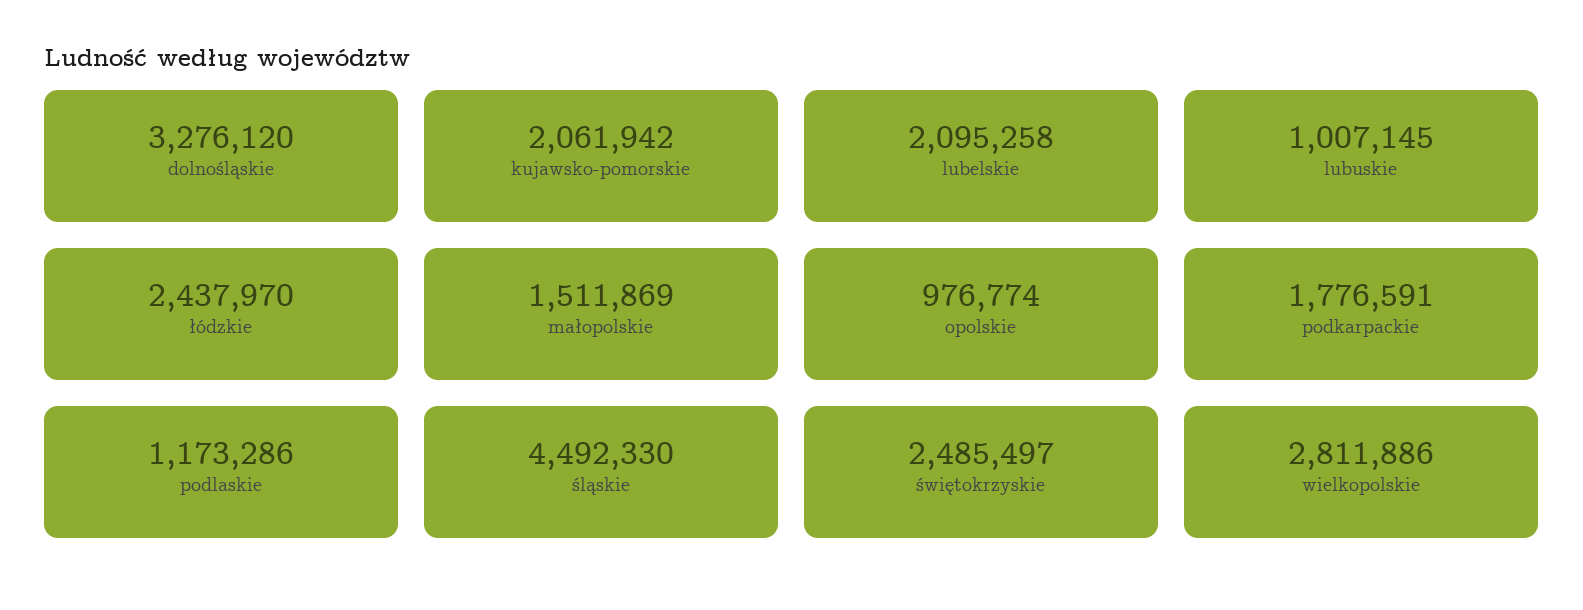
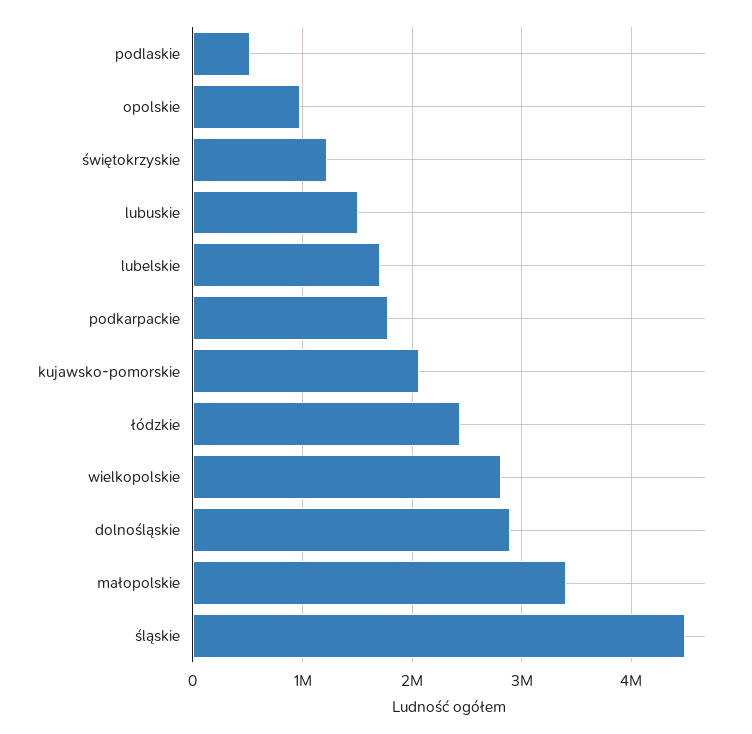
dolnośląskie: 3276120 -> 2900000
lubelskie: 2095258 -> 1700000
lubuskie: 1007145 -> 1500000
małopolskie: 1511869 -> 3400000
podlaskie: 1173286 -> 500000
świętokrzyskie: 2485497 -> 1200000

